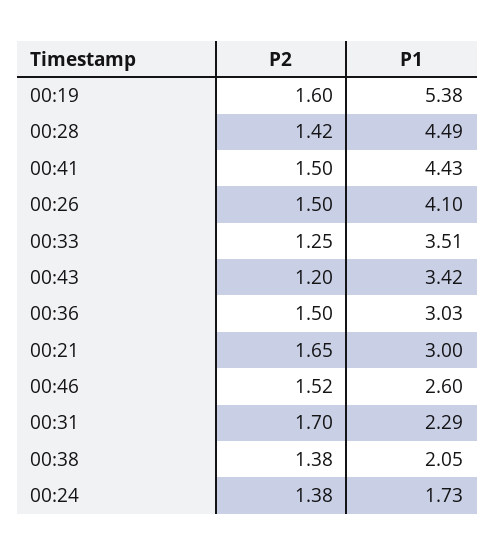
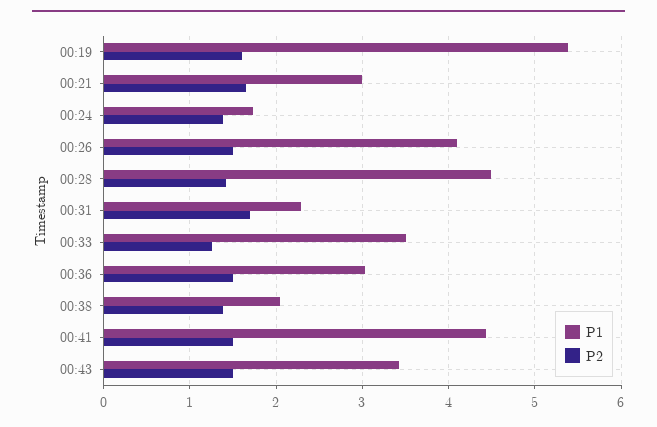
P2, 00:43: 1.2 -> 1.5
P2, 00:46: 1.52 -> none
P1, 00:46: 2.6 -> none

